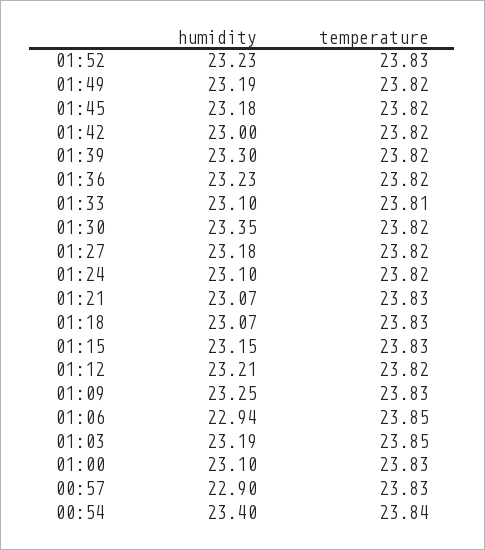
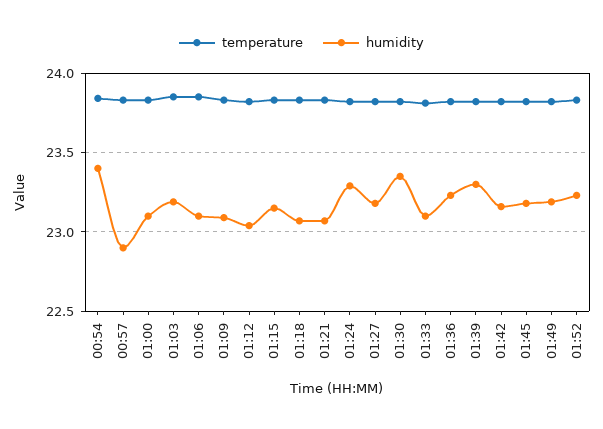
humidity, 01:42: 23 -> 23.15
humidity, 01:24: 23.1 -> 23.3
humidity, 01:12: 23.21 -> 23.05
humidity, 01:09: 23.25 -> 23.1
humidity, 01:06: 22.94 -> 23.1

